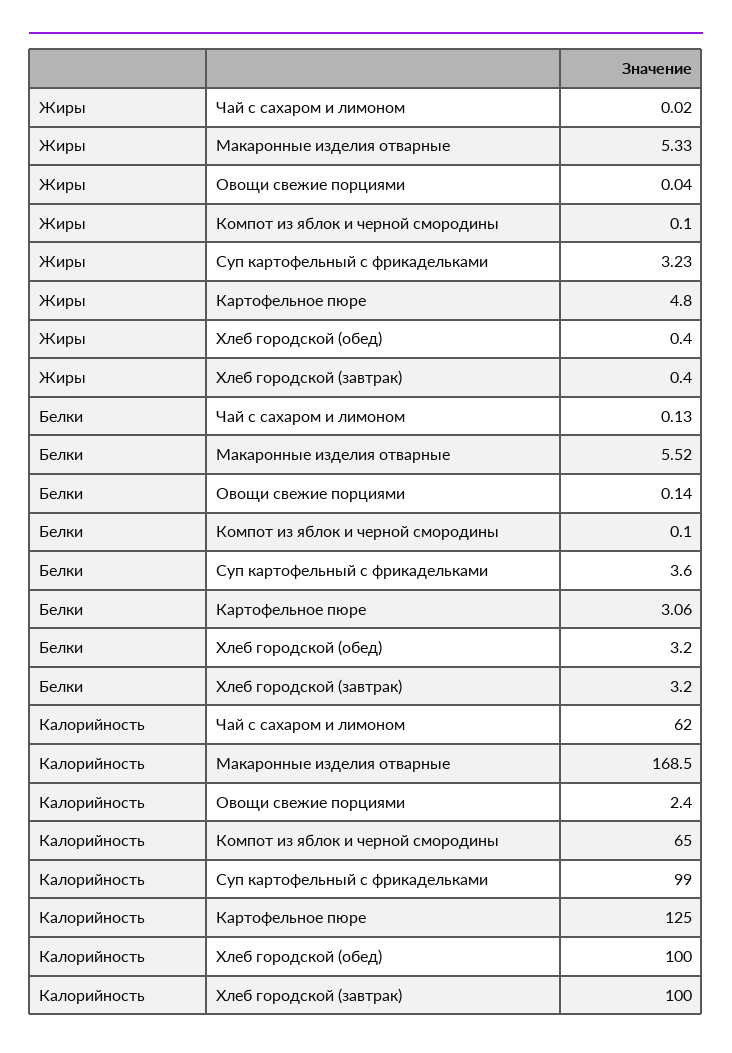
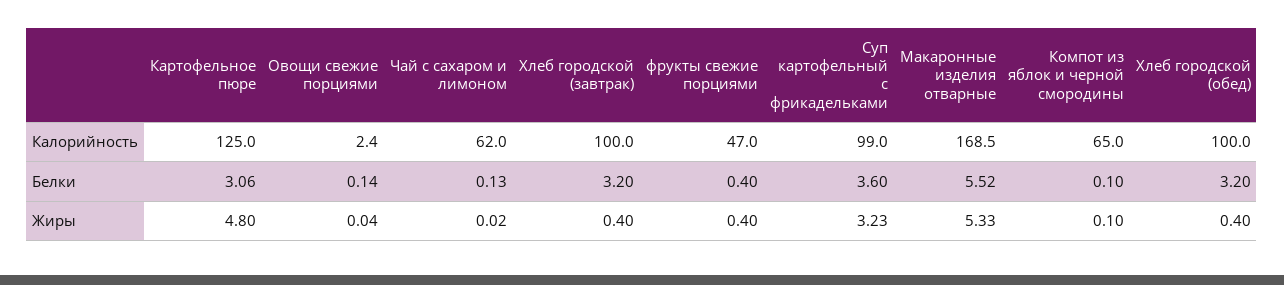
Калорийность, фрукты свежие порциями: none -> 47
Белки, фрукты свежие порциями: none -> 0.4
Жиры, фрукты свежие порциями: none -> 0.4

